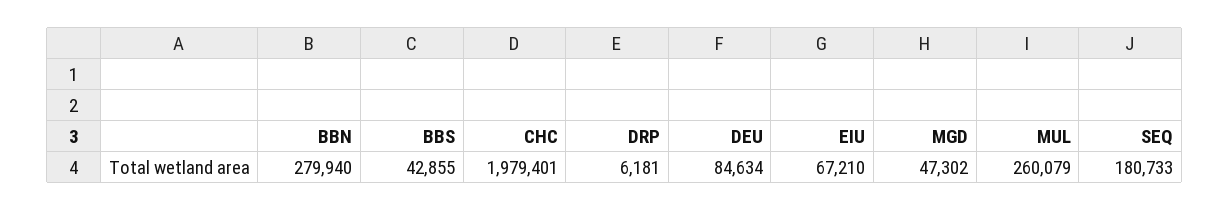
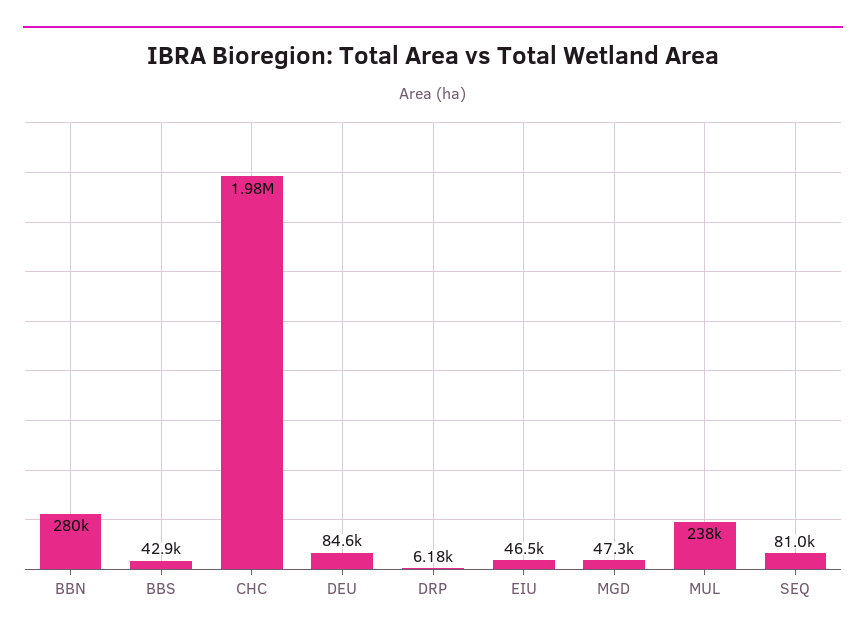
EIU: 67210 -> 46500
MUL: 260079 -> 238000
SEQ: 180733 -> 81000

